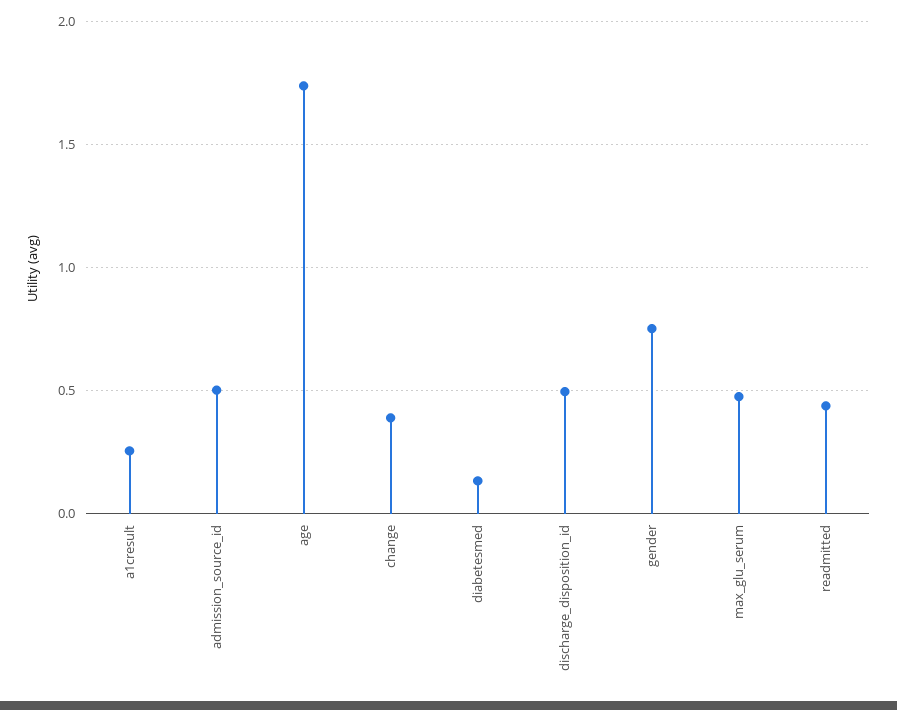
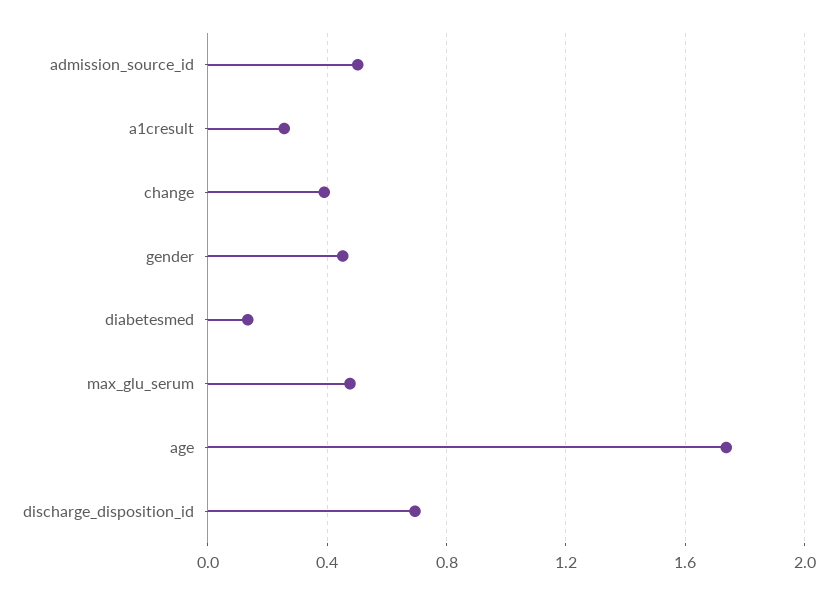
discharge_disposition_id: 0.5 -> 0.7
gender: 0.75 -> 0.45
readmitted: 0.45 -> none

